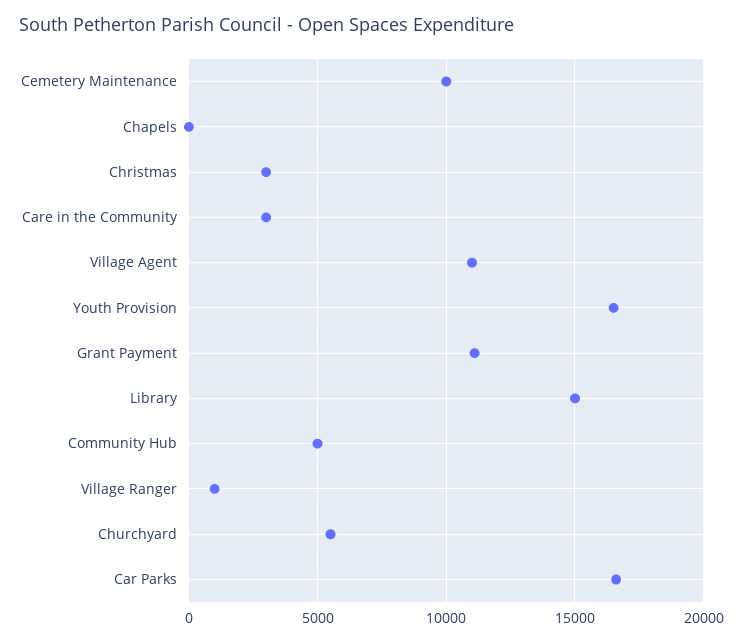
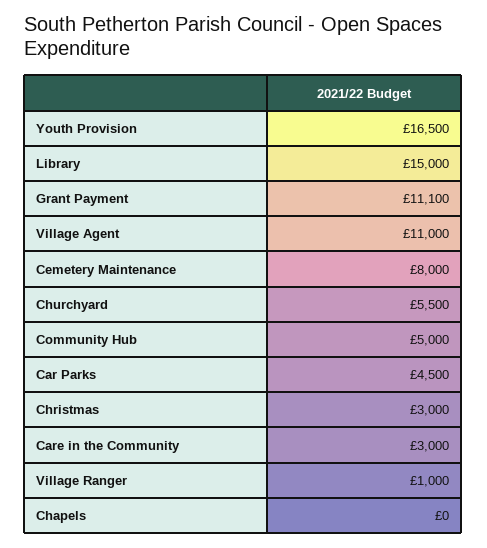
Cemetery Maintenance: 10000 -> 8000
Car Parks: 16500 -> 4500

